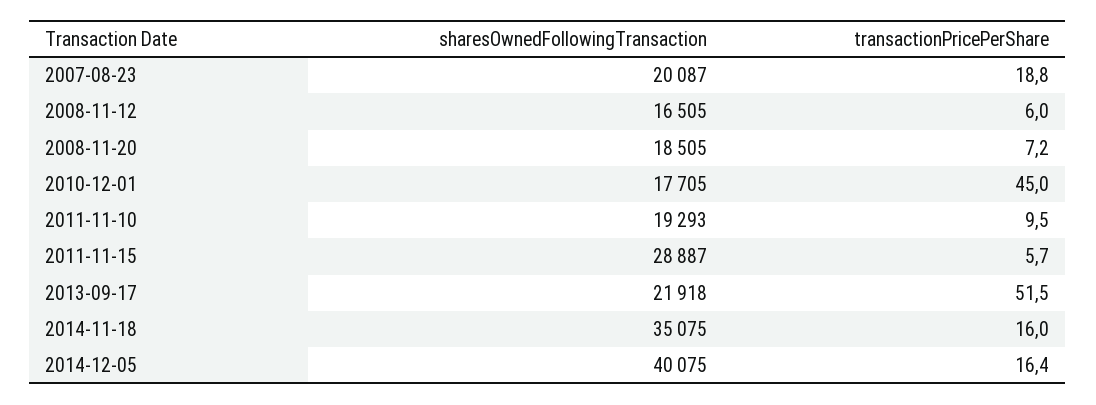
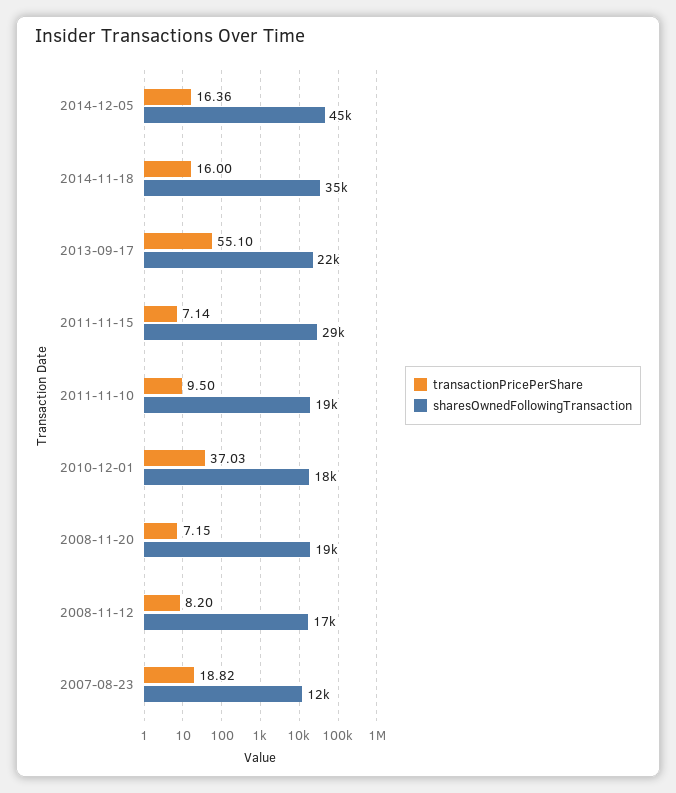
sharesOwnedFollowingTransaction, 2007-08-23: 20087 -> 12000
transactionPricePerShare, 2008-11-12: 6 -> 8.2
transactionPricePerShare, 2010-12-01: 45 -> 37.03
transactionPricePerShare, 2011-11-15: 5.7 -> 7.14
transactionPricePerShare, 2013-09-17: 51.5 -> 55.1
sharesOwnedFollowingTransaction, 2014-12-05: 40075 -> 45000

